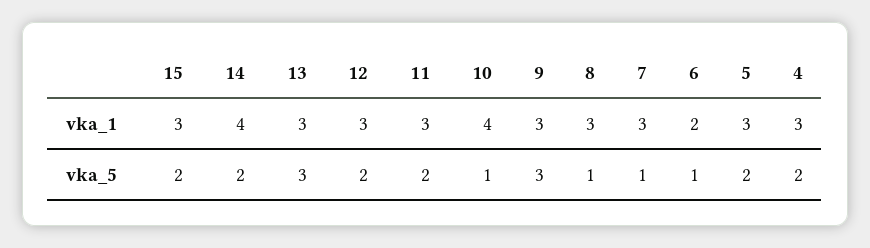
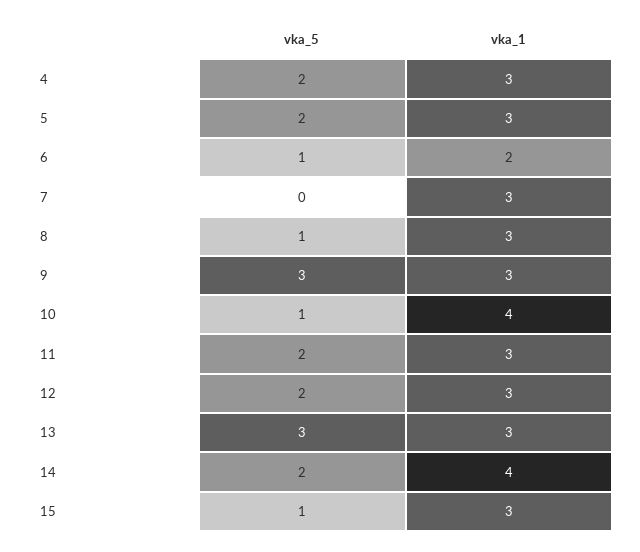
15, vka_5: 2 -> 1
7, vka_5: 1 -> 0

